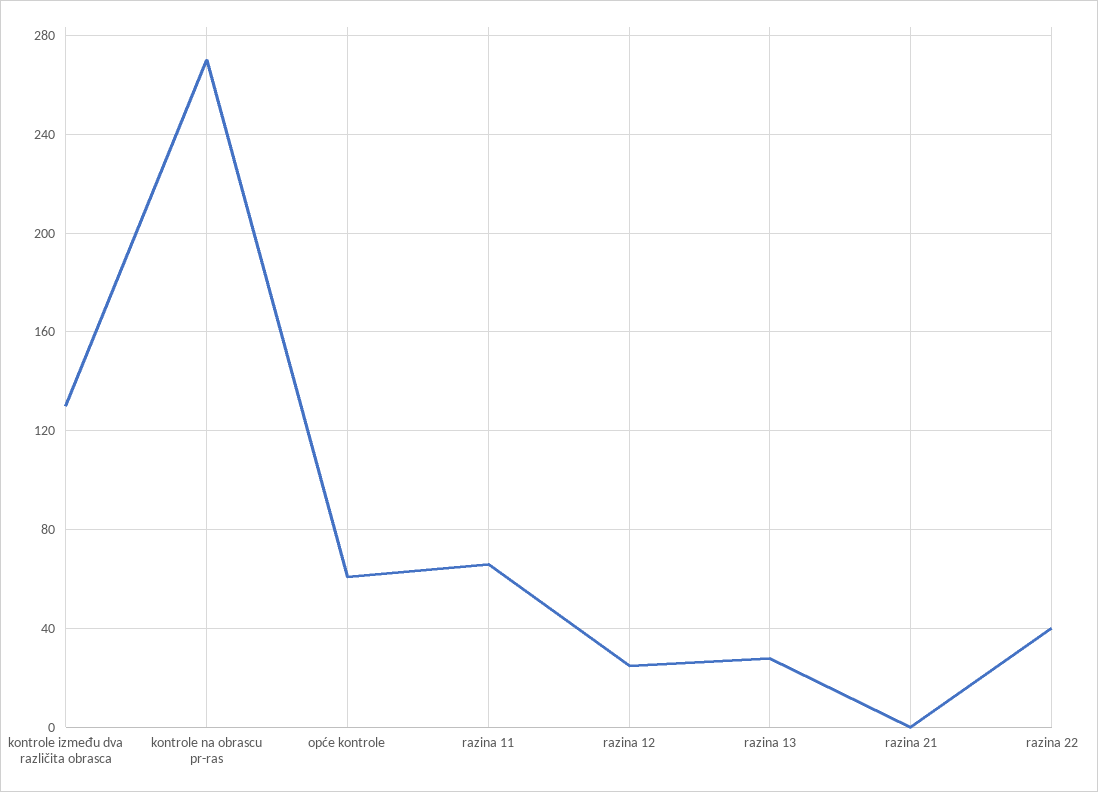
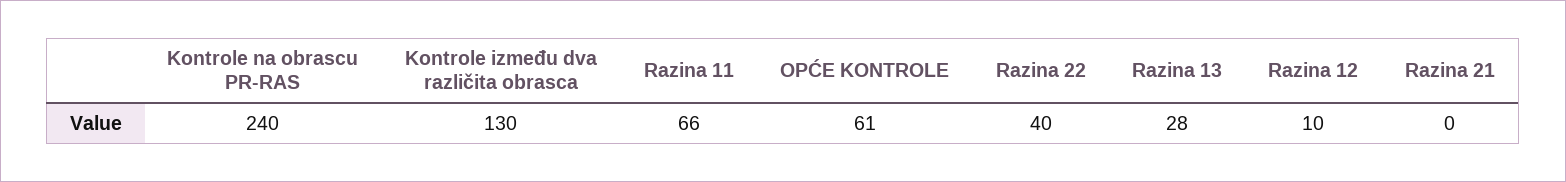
kontrole na obrascu pr-ras: 270 -> 240
razina 12: 25 -> 10

